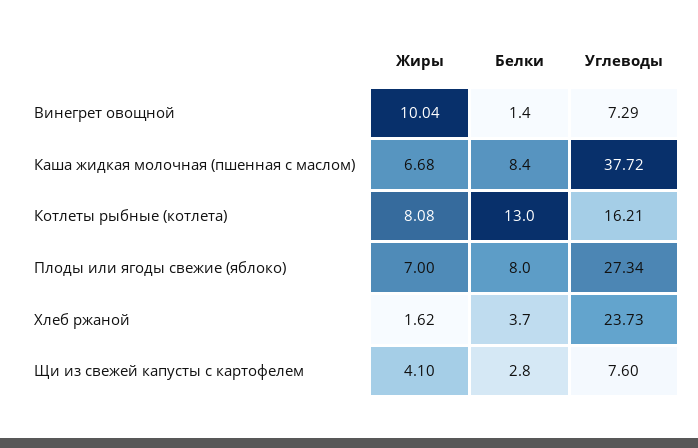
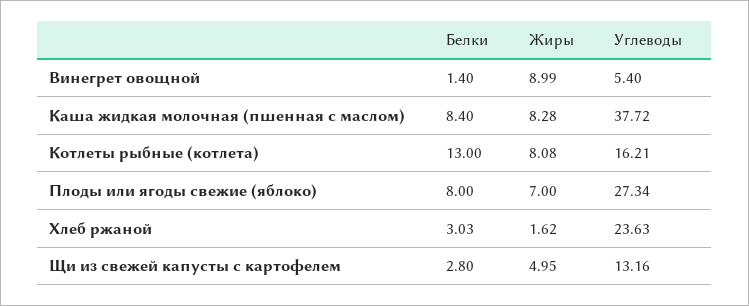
Жиры, Винегрет овощной: 10.04 -> 8.99
Углеводы, Винегрет овощной: 7.29 -> 5.4
Жиры, Каша жидкая молочная (пшенная с маслом): 6.68 -> 8.28
Белки, Хлеб ржаной: 3.7 -> 3.03
Углеводы, Хлеб ржаной: 23.73 -> 23.63
Жиры, Щи из свежей капусты с картофелем: 4.1 -> 4.95
Углеводы, Щи из свежей капусты с картофелем: 7.6 -> 13.16

